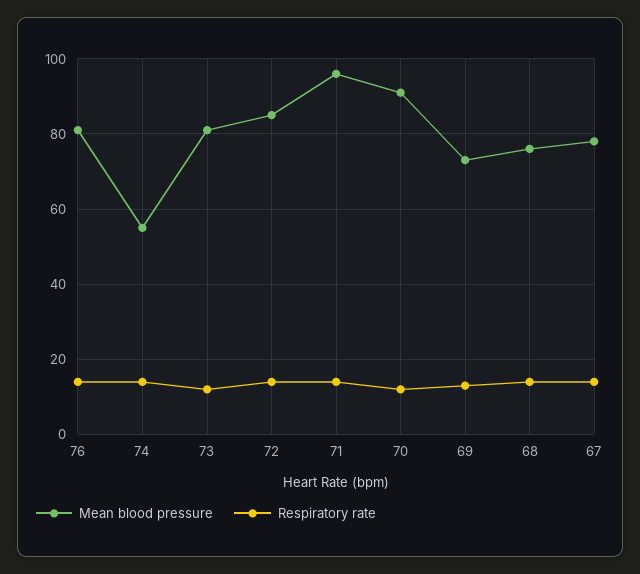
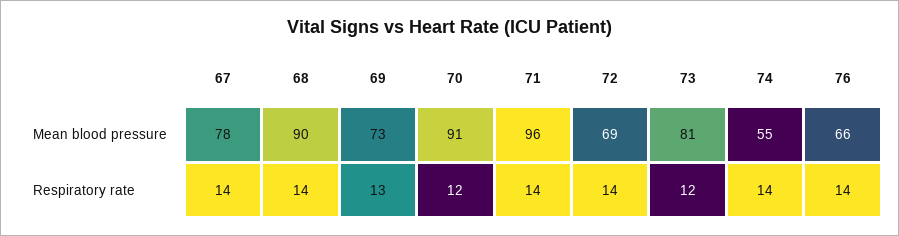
Mean blood pressure, 76: 80 -> 66
Mean blood pressure, 72: 85 -> 69
Mean blood pressure, 68: 75 -> 90

